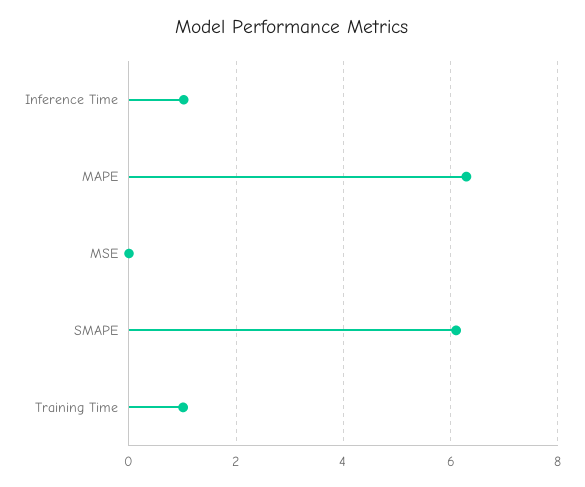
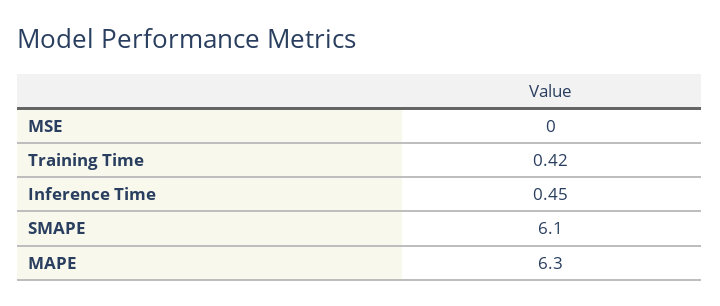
Inference Time: 1 -> 0.45
Training Time: 1 -> 0.42

